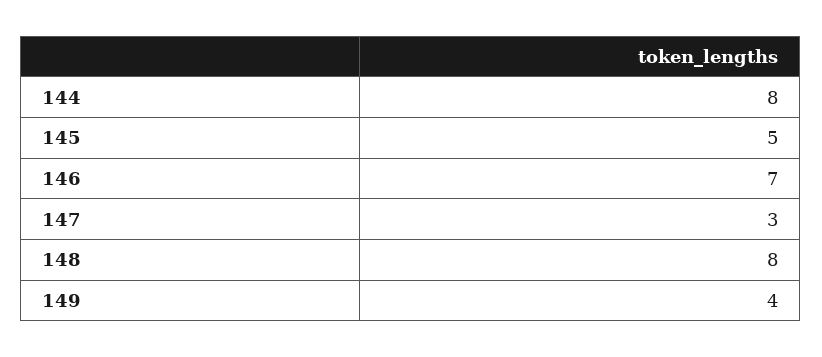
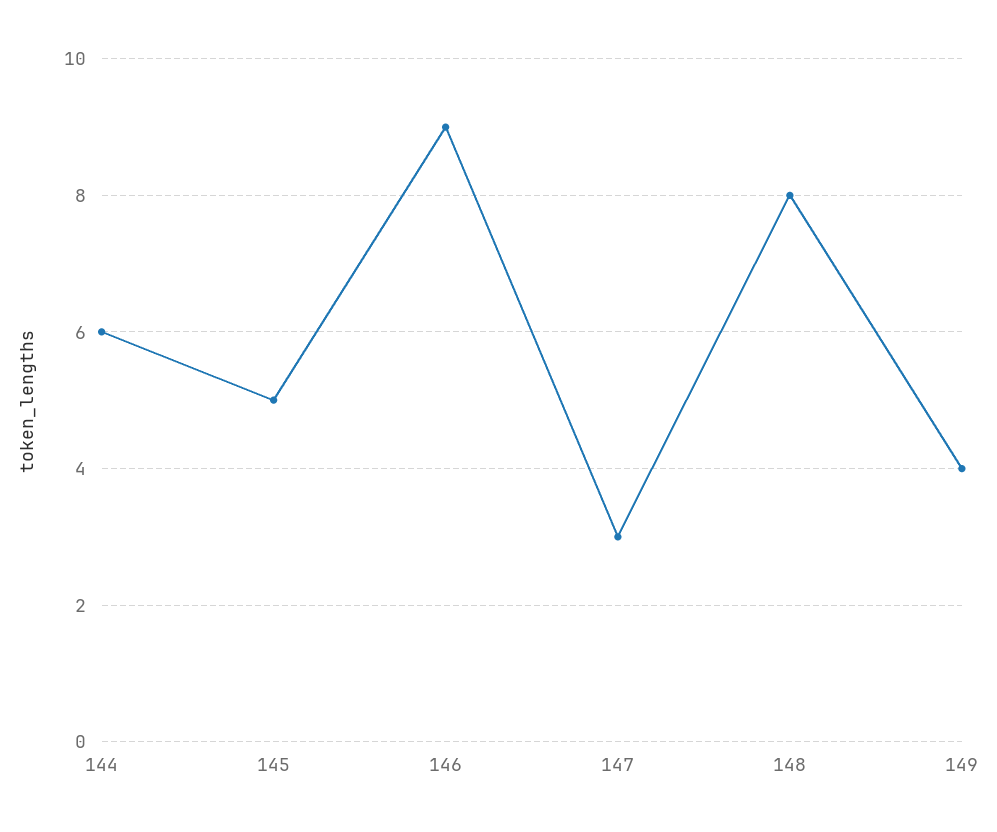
144: 8 -> 6
146: 7 -> 9

